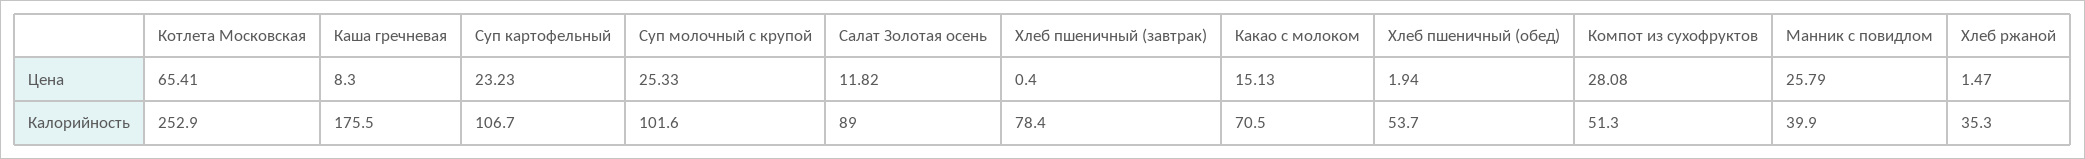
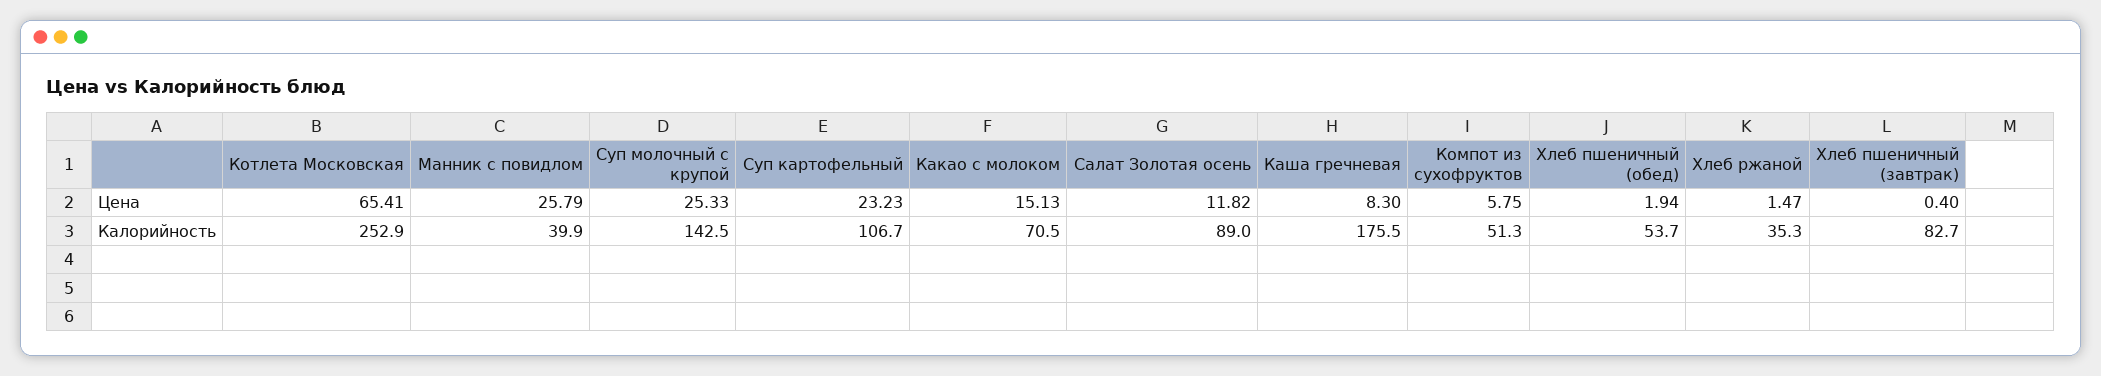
Компот из сухофруктов, Цена: 28.08 -> 5.75
Суп молочный с крупой, Калорийность: 101.6 -> 142.5
Хлеб пшеничный (завтрак), Калорийность: 78.4 -> 82.7

